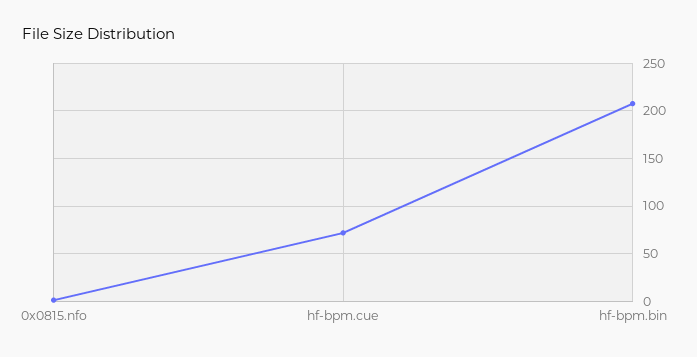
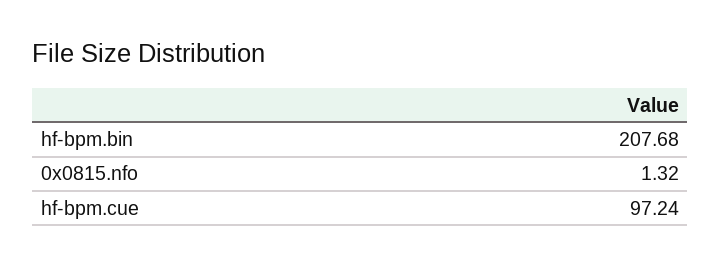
hf-bpm.cue: 70 -> 97.24

